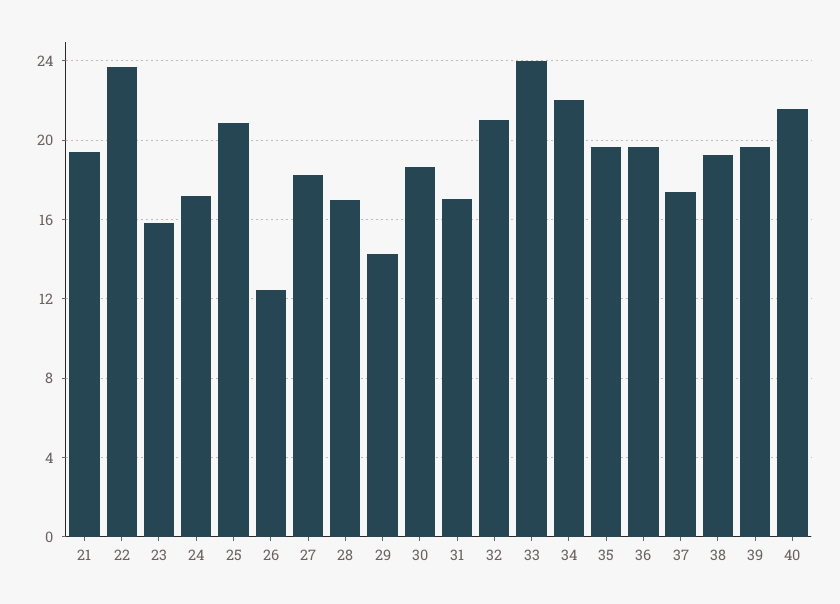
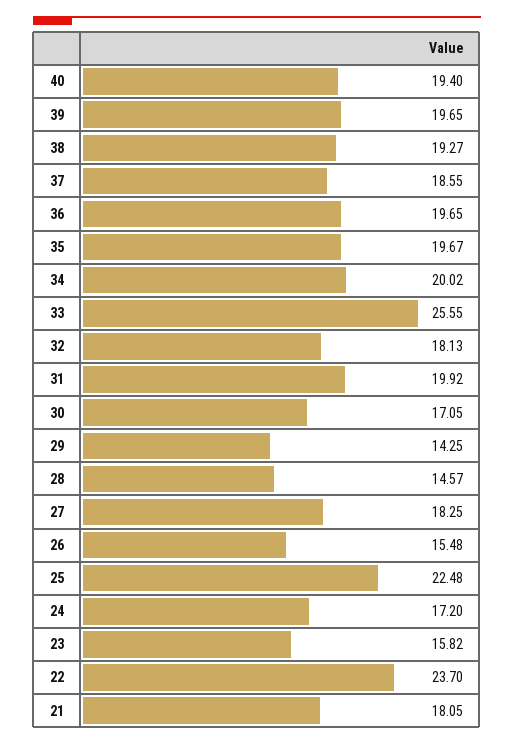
21: 19.5 -> 18.05
25: 21 -> 22.48
26: 12.5 -> 15.48
28: 17 -> 14.57
30: 18.5 -> 17.05
31: 17 -> 19.92
32: 21 -> 18.13
33: 24 -> 25.55
34: 22 -> 20.02
37: 17.5 -> 18.55
40: 21.5 -> 19.4

